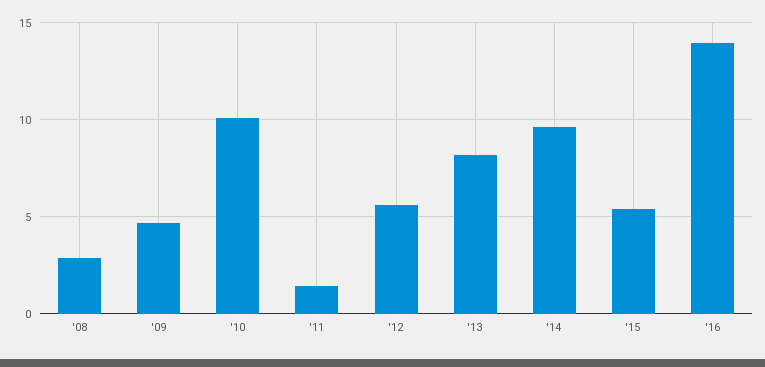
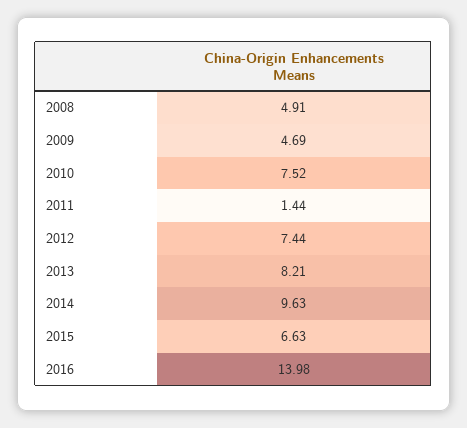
'08: 3 -> 4.91
'10: 10 -> 7.52
'12: 5.5 -> 7.44
'15: 5.5 -> 6.63

